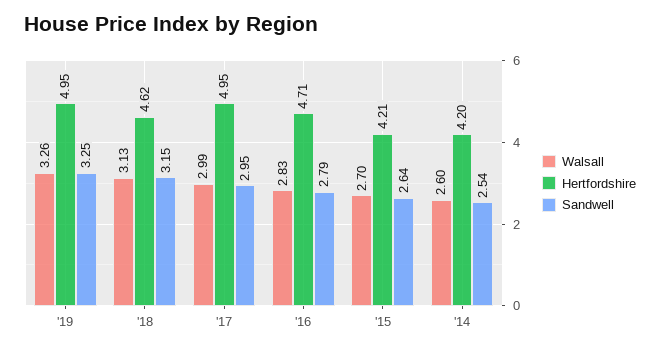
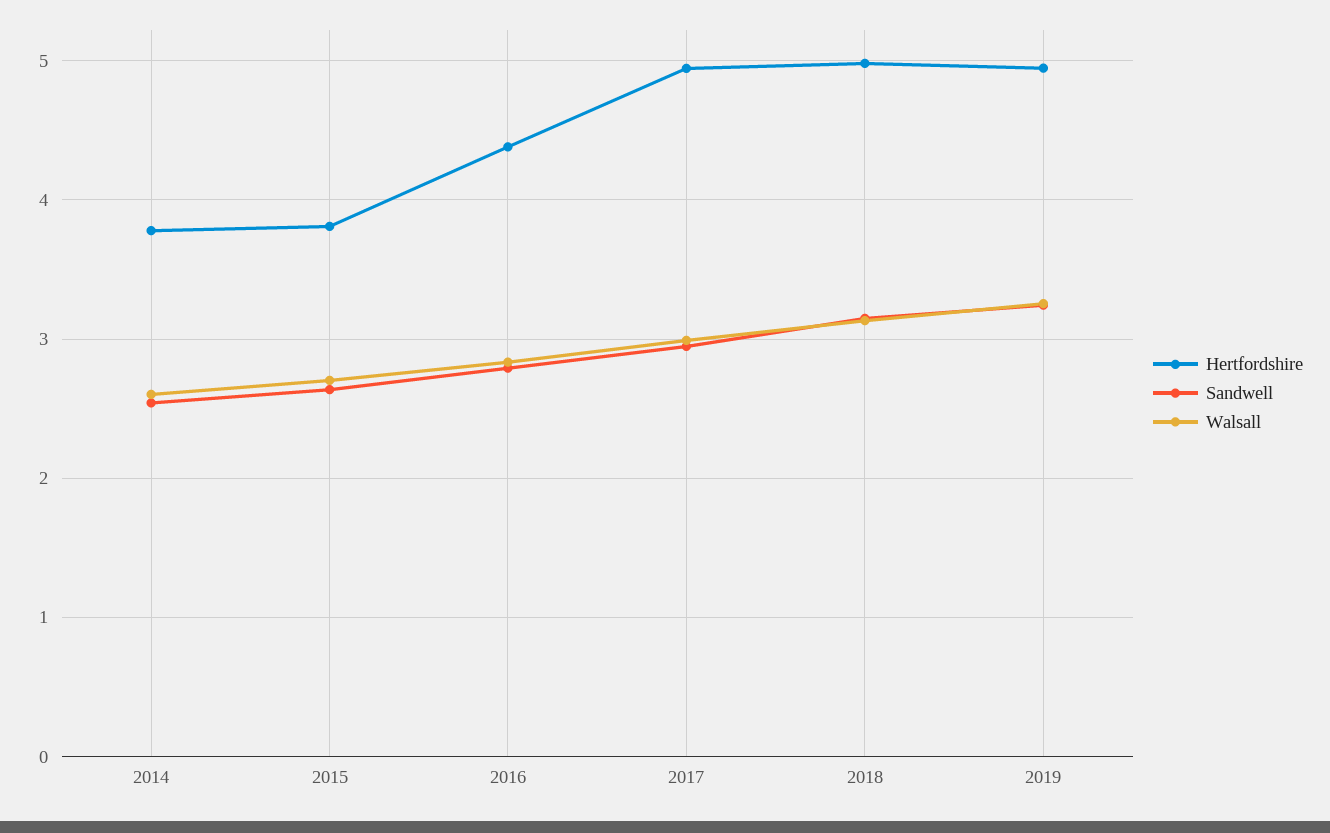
Hertfordshire, '18: 4.62 -> 5
Hertfordshire, '16: 4.71 -> 4.4
Hertfordshire, '15: 4.21 -> 3.8
Hertfordshire, '14: 4.2 -> 3.8

